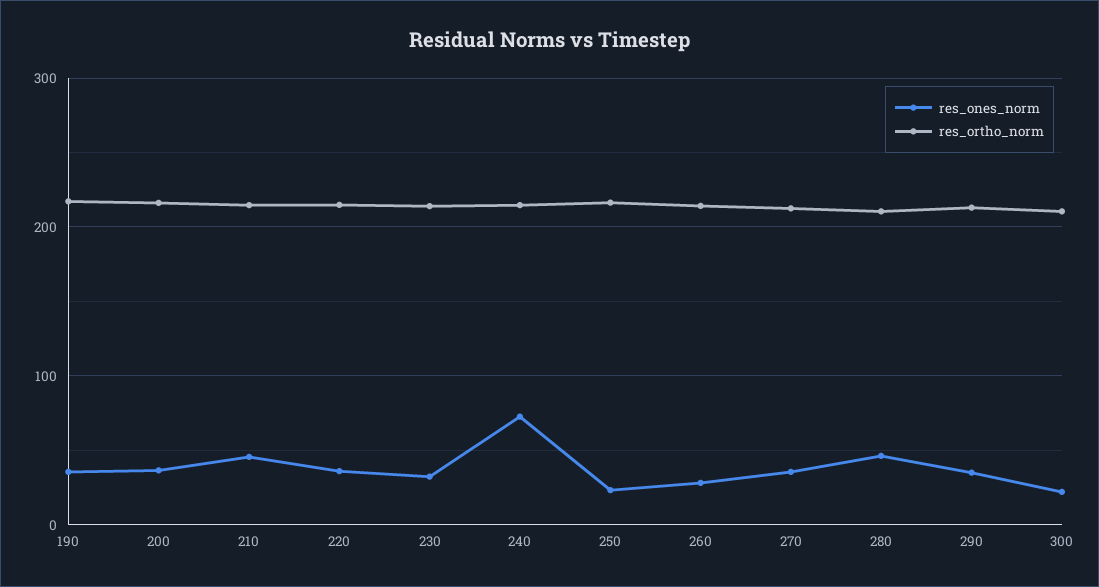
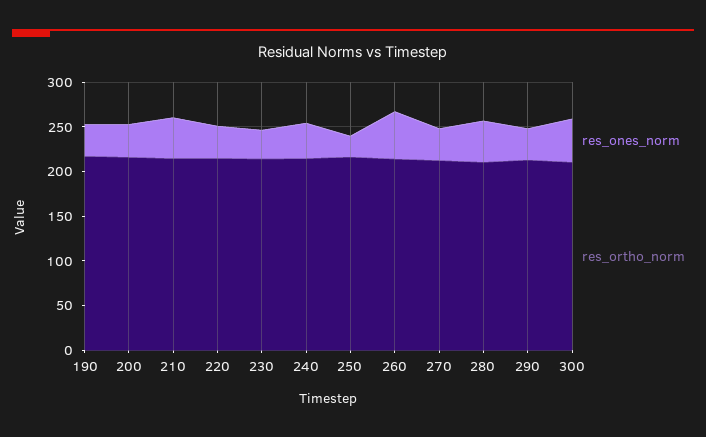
res_ones_norm, 240: 70 -> 40
res_ones_norm, 260: 30 -> 50
res_ones_norm, 300: 20 -> 50

